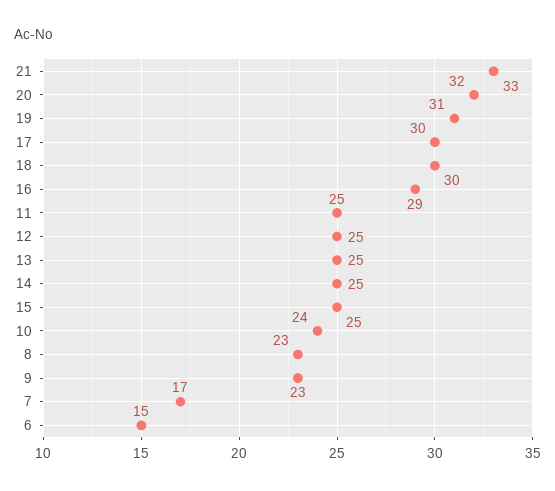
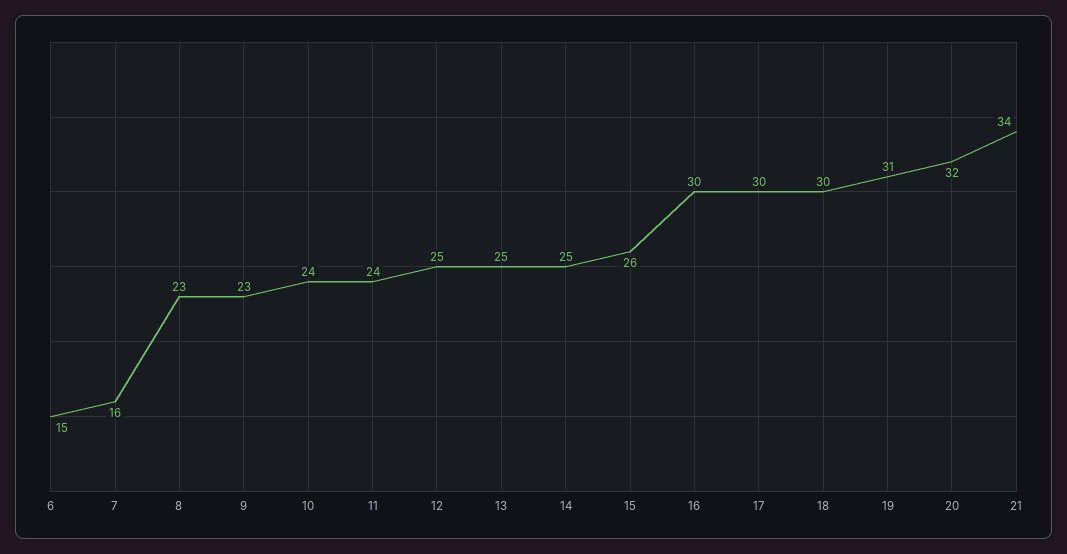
21: 33 -> 34
16: 29 -> 30
11: 25 -> 24
15: 25 -> 26
7: 17 -> 16

